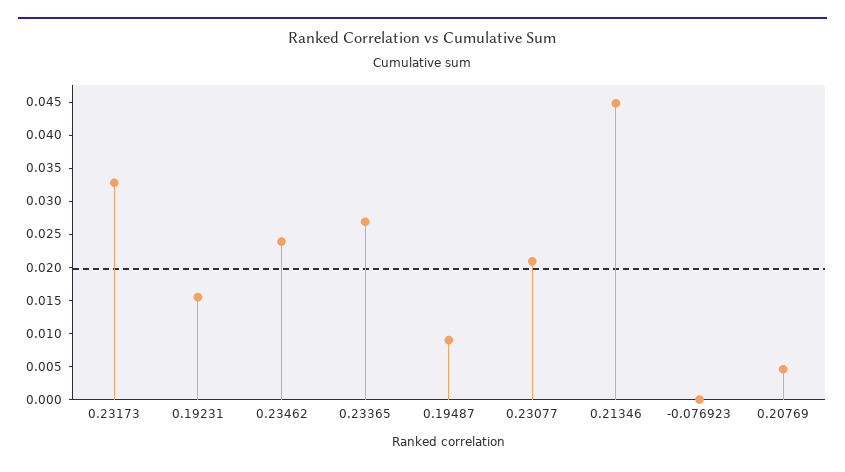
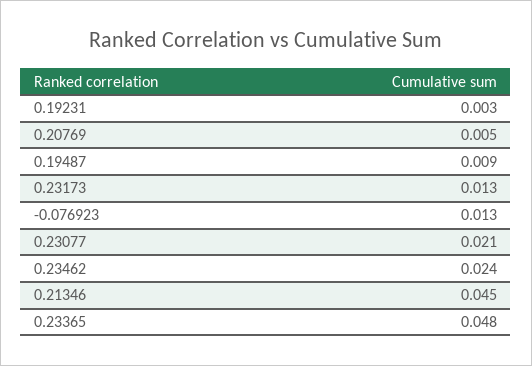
0.23173: 0.0325 -> 0.013
0.19231: 0.015 -> 0.003
0.23365: 0.0275 -> 0.048
-0.076923: 0 -> 0.013

